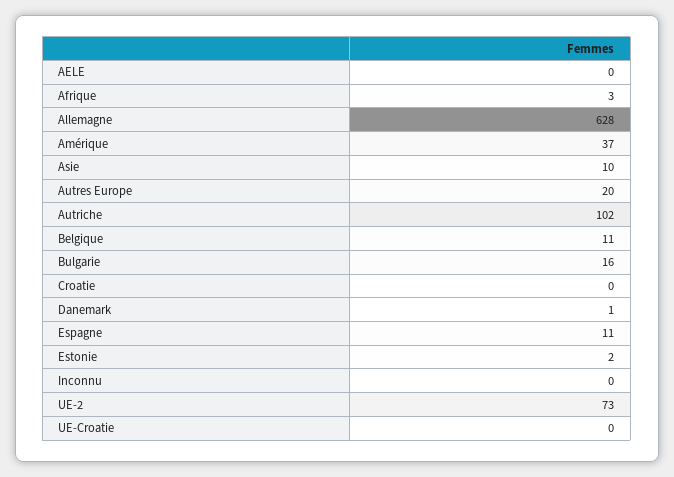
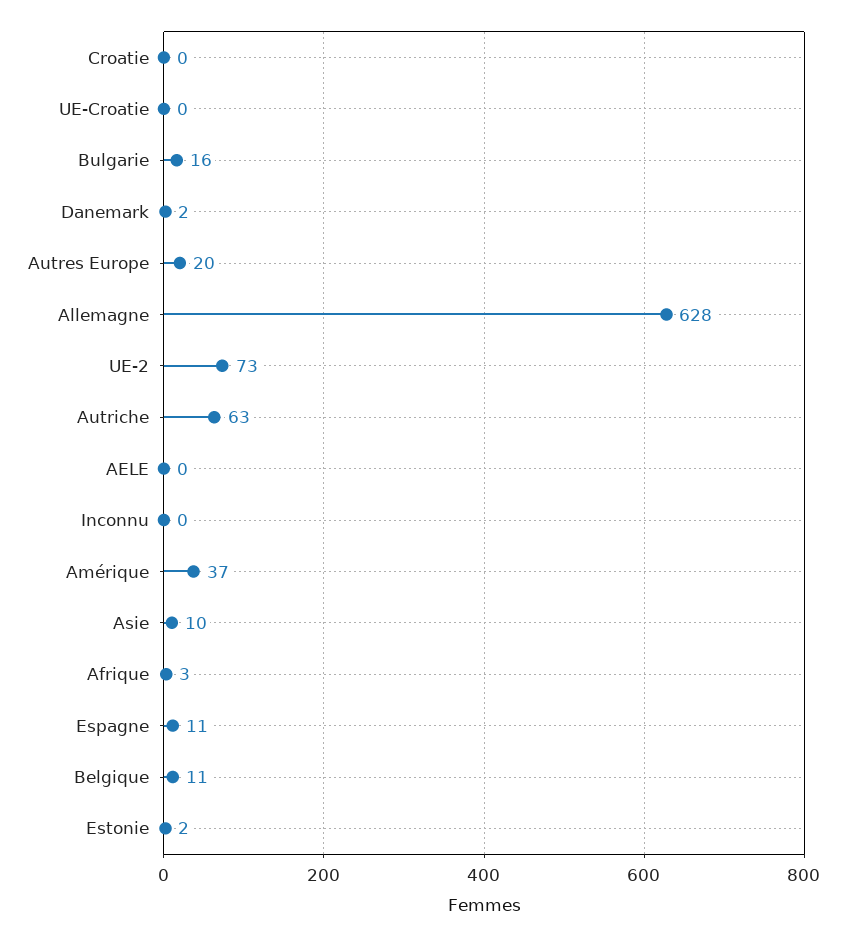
Autriche: 102 -> 63
Danemark: 1 -> 2

